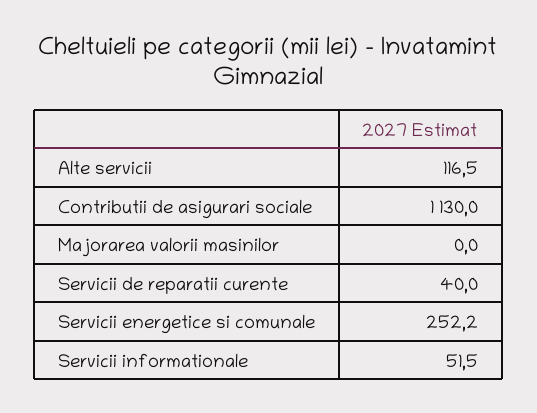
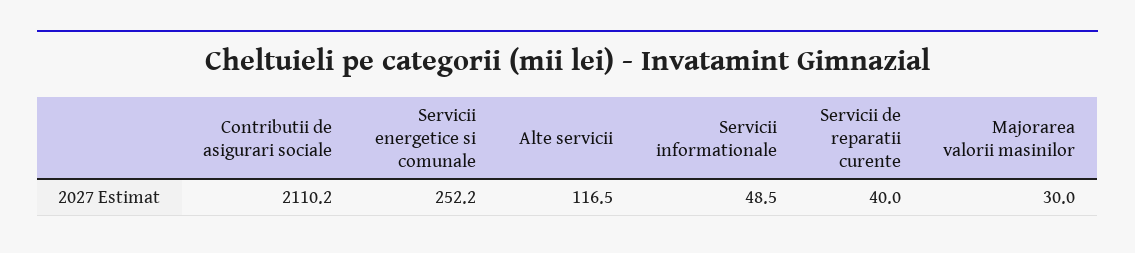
Contributii de asigurari sociale: 1130 -> 2110.2
Majorarea valorii masinilor: 0 -> 30
Servicii informationale: 51.5 -> 48.5

